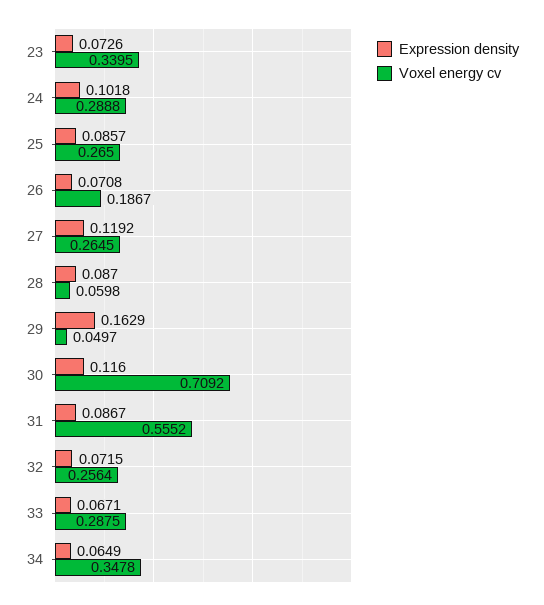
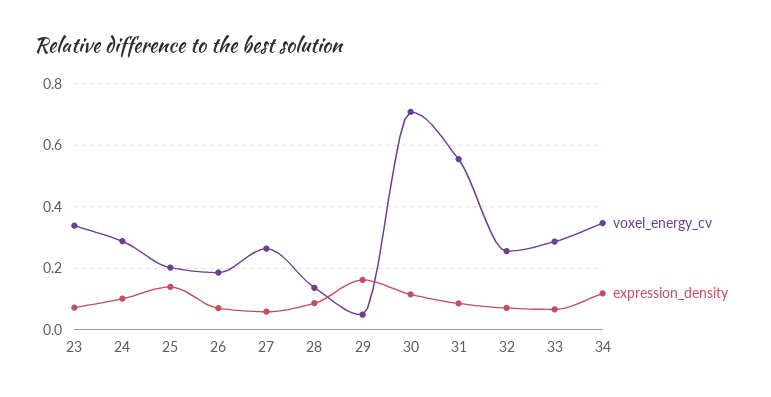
Expression density, 25: 0.0857 -> 0.14
Voxel energy cv, 25: 0.265 -> 0.2
Expression density, 27: 0.1192 -> 0.06
Voxel energy cv, 28: 0.0598 -> 0.14
Expression density, 34: 0.0649 -> 0.12

